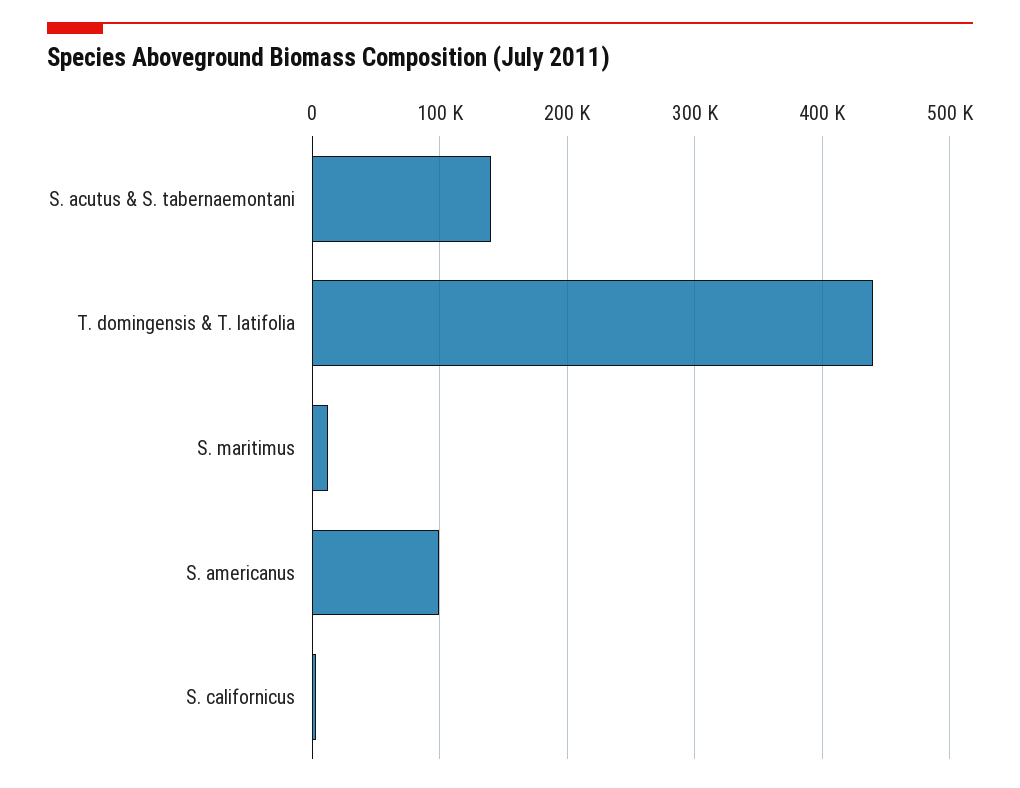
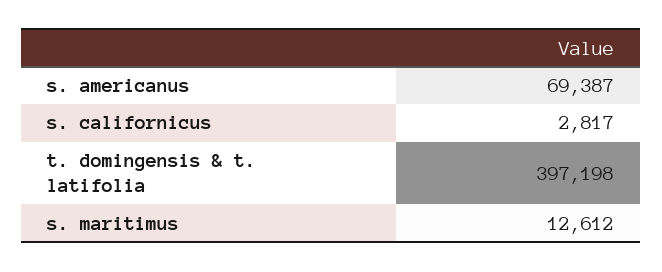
S. acutus & S. tabernaemontani: 140000 -> none
T. domingensis & T. latifolia: 440000 -> 397198
S. americanus: 100000 -> 69387

